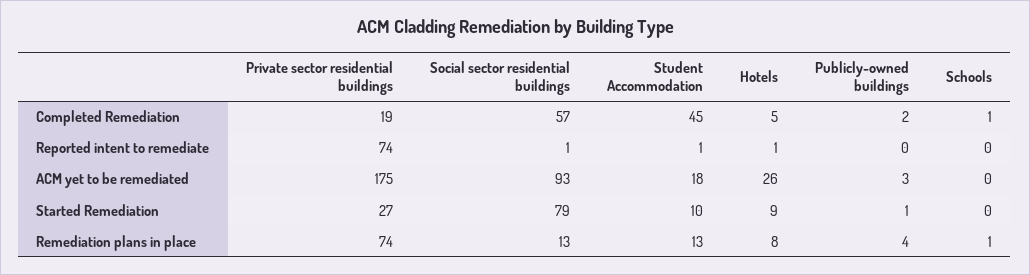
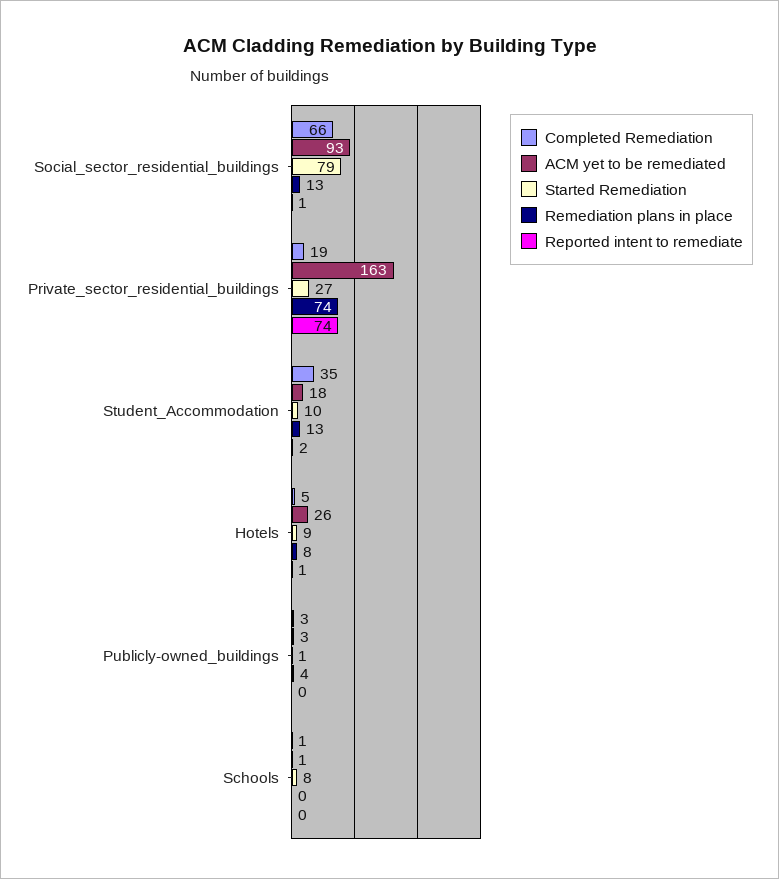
Completed Remediation, Social sector residential buildings: 57 -> 66
Completed Remediation, Student Accommodation: 45 -> 35
Completed Remediation, Publicly-owned buildings: 2 -> 3
Reported intent to remediate, Student Accommodation: 1 -> 2
ACM yet to be remediated, Private sector residential buildings: 175 -> 163
ACM yet to be remediated, Schools: 0 -> 1
Started Remediation, Schools: 0 -> 8
Remediation plans in place, Schools: 1 -> 0

